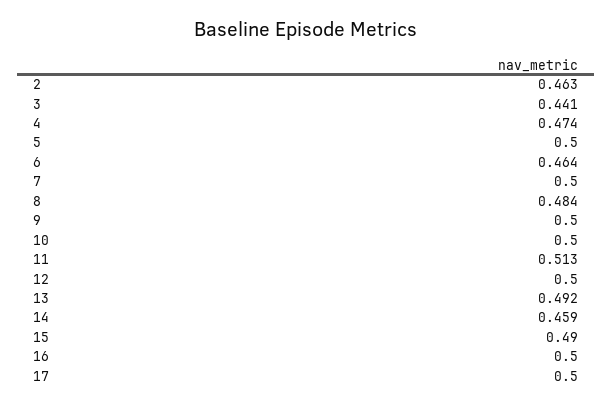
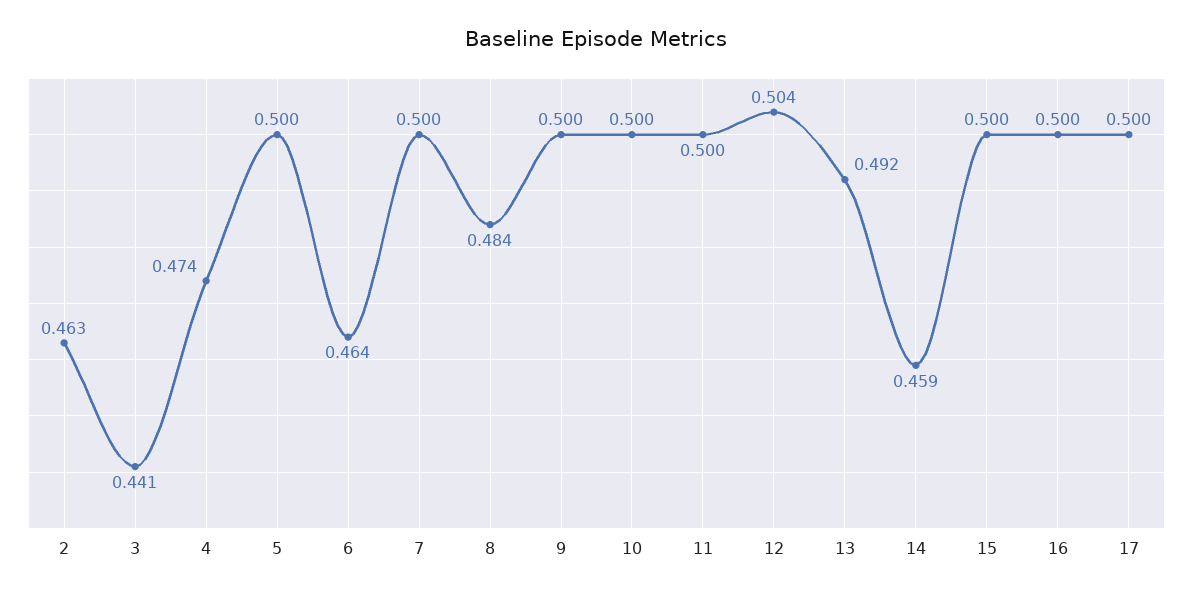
11: 0.513 -> 0.5
12: 0.5 -> 0.504
15: 0.49 -> 0.5

